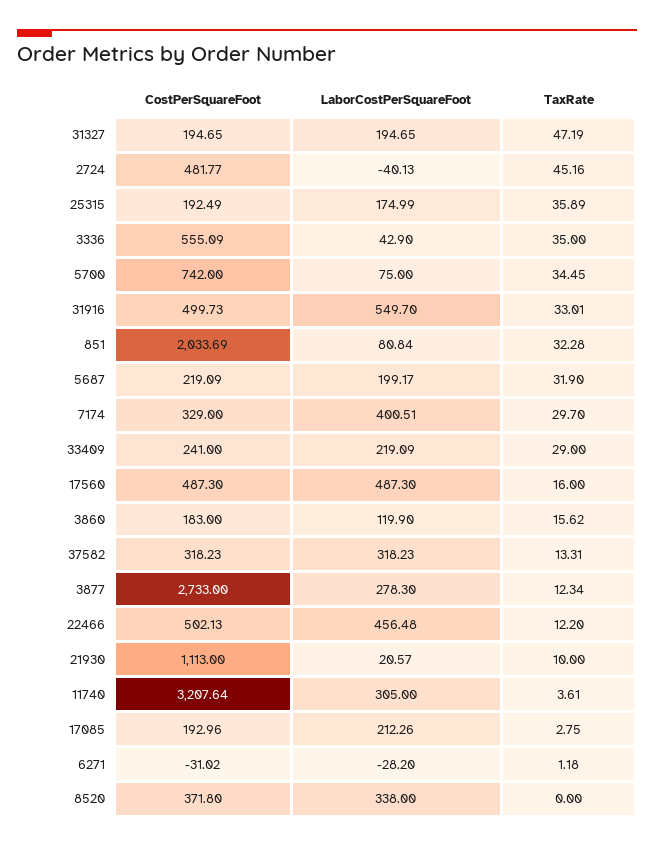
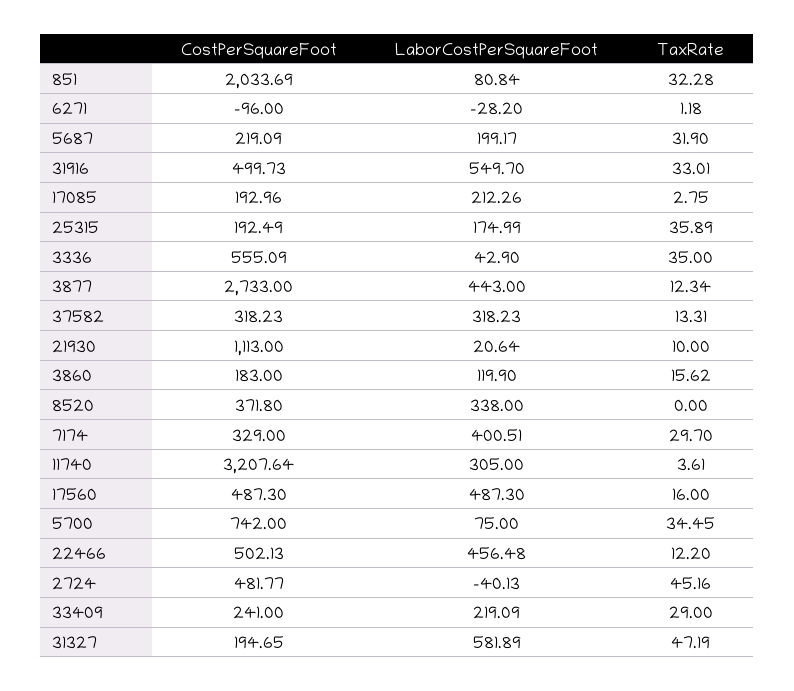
LaborCostPerSquareFoot, 31327: 194.65 -> 581.89
LaborCostPerSquareFoot, 3877: 278.3 -> 443
LaborCostPerSquareFoot, 21930: 20.57 -> 20.64
CostPerSquareFoot, 6271: -31.02 -> -96

